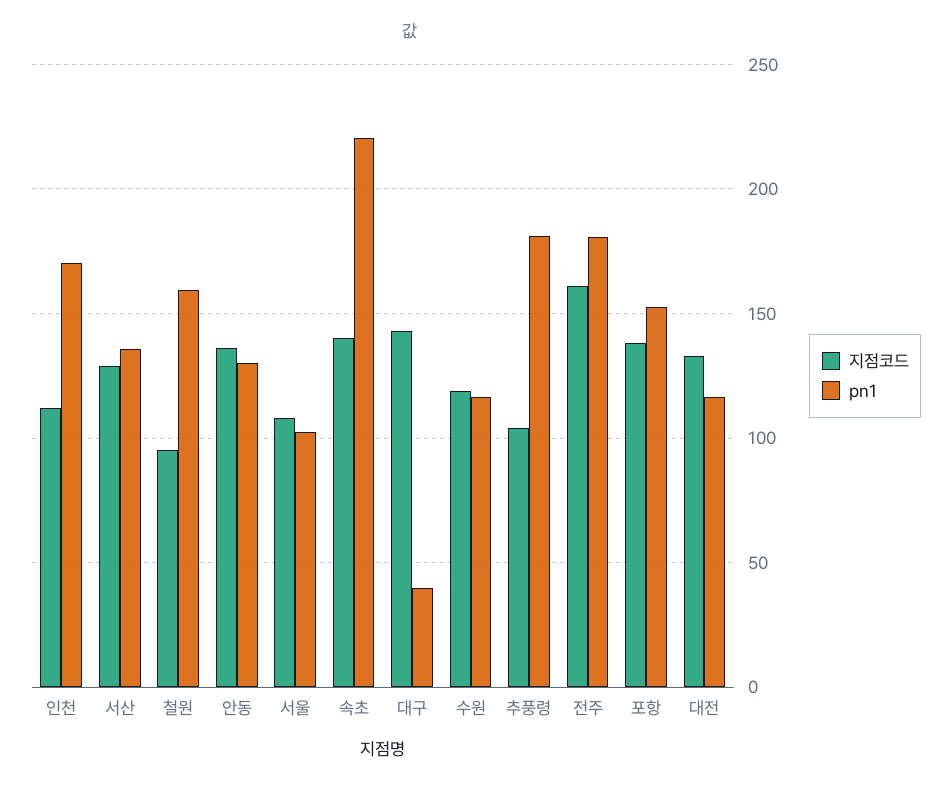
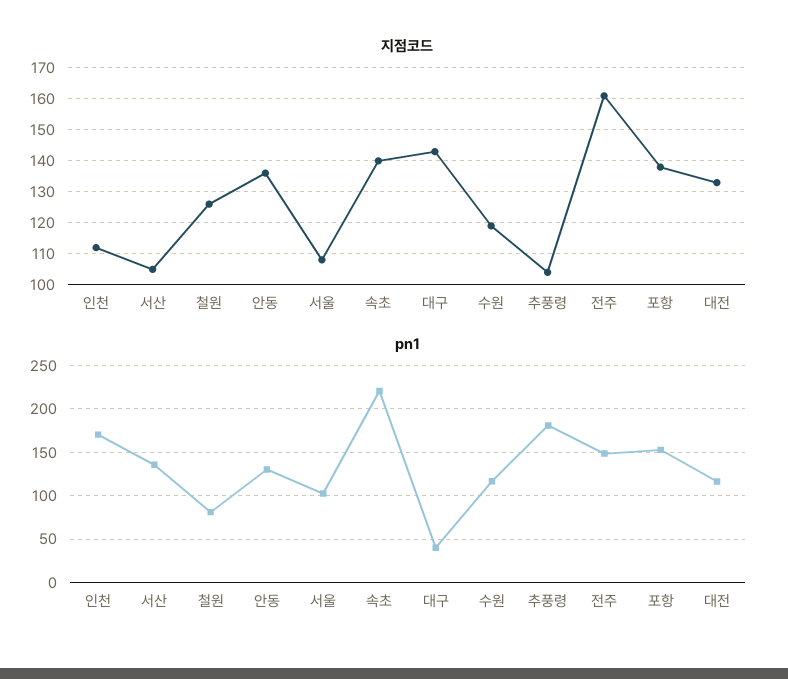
지점코드, 서산: 130 -> 105
지점코드, 철원: 95 -> 125
pn1, 철원: 160 -> 80
pn1, 전주: 180 -> 150

